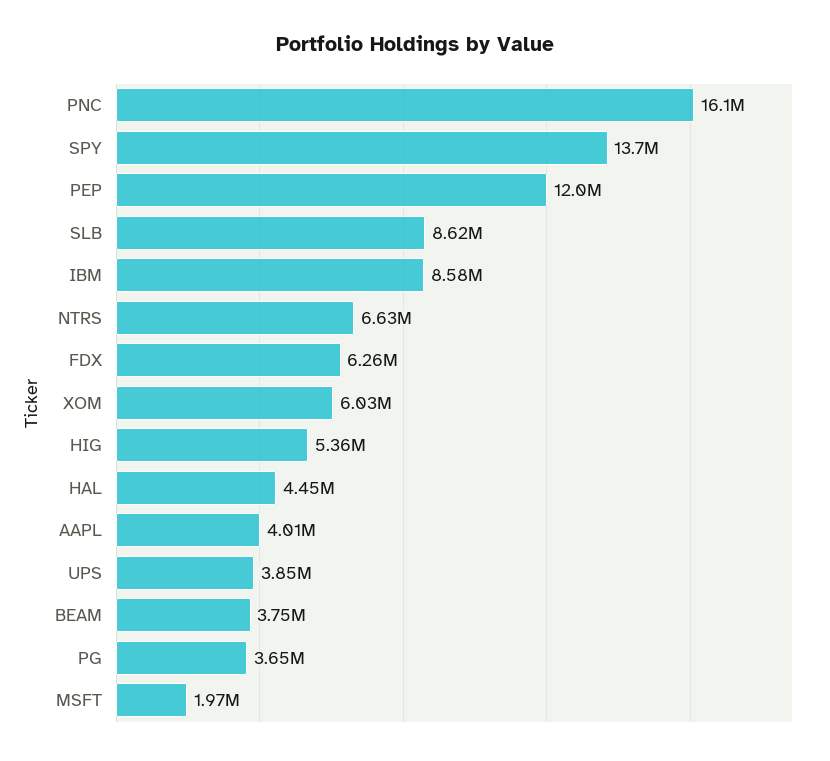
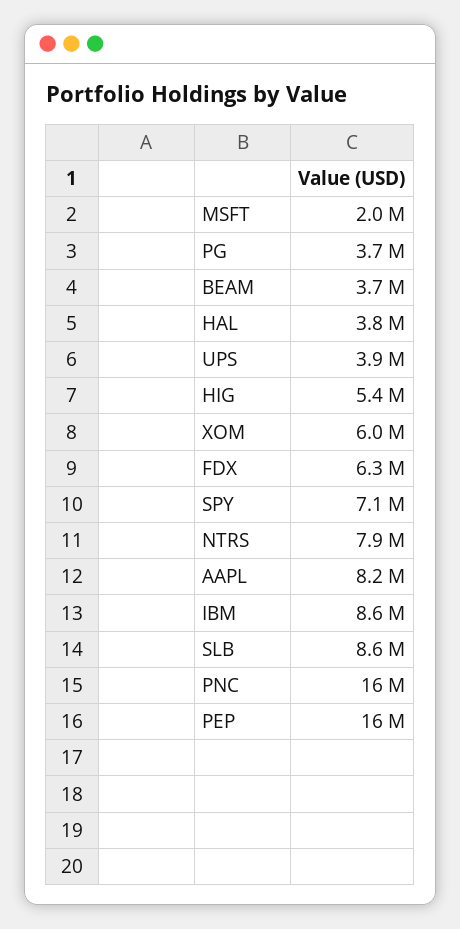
SPY: 13700000 -> 7100000
PEP: 12000000 -> 16000000
NTRS: 6630000 -> 7900000
HAL: 4450000 -> 3800000
AAPL: 4010000 -> 8200000

